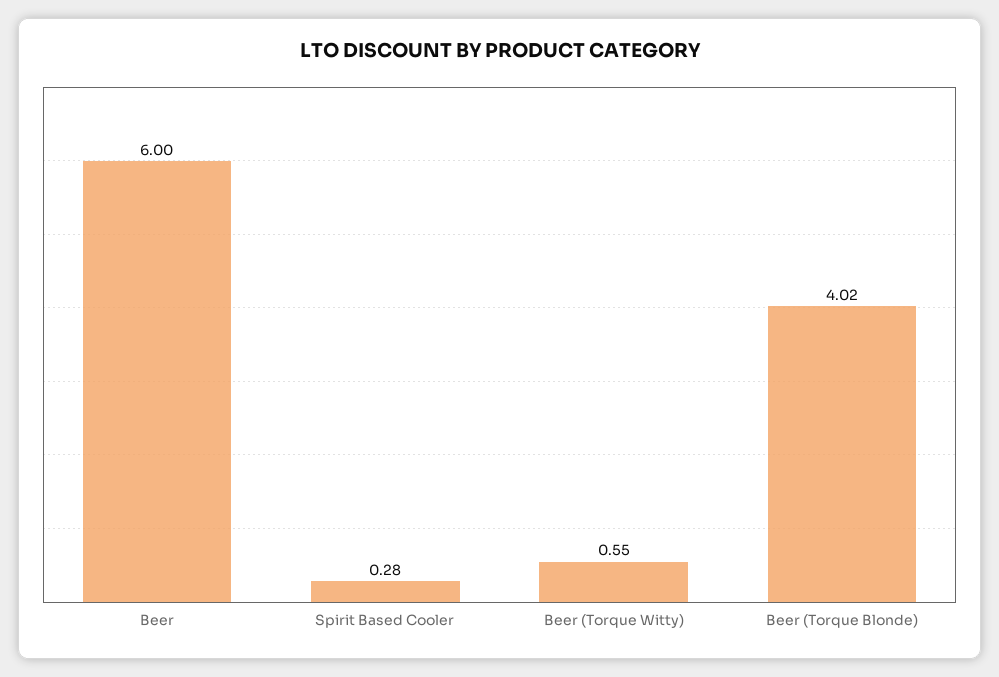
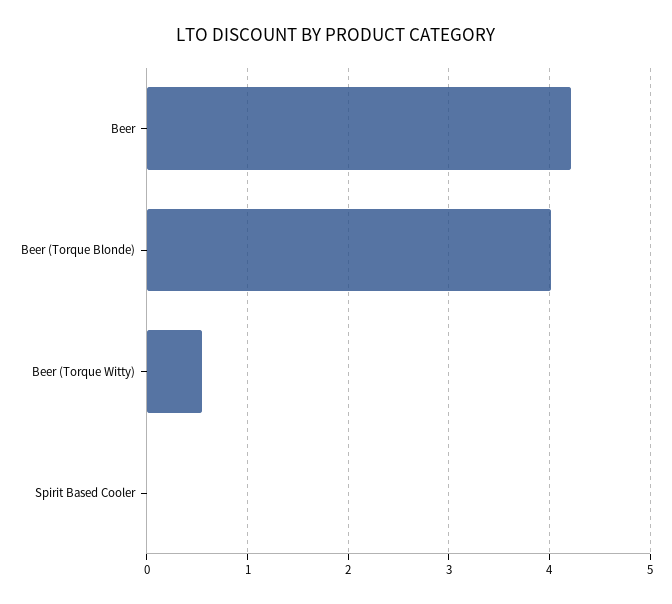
Beer: 6 -> 4.2
Spirit Based Cooler: 0.28 -> 0

